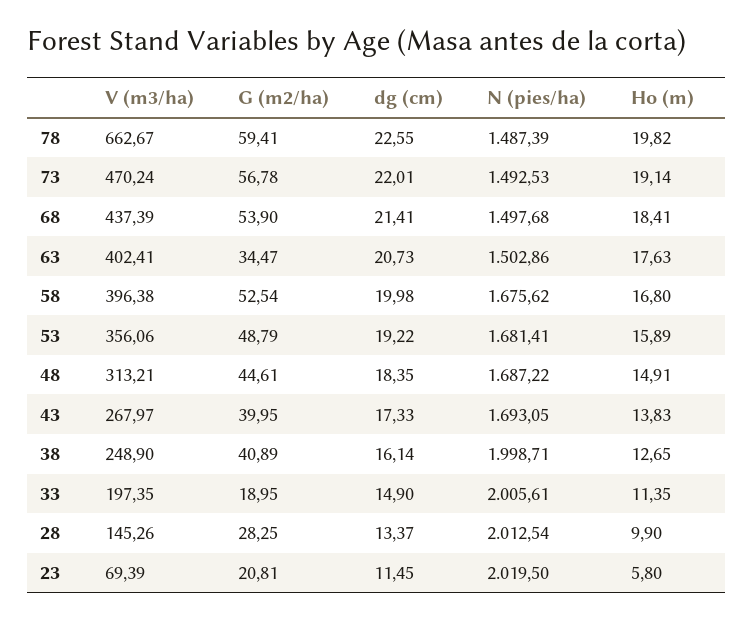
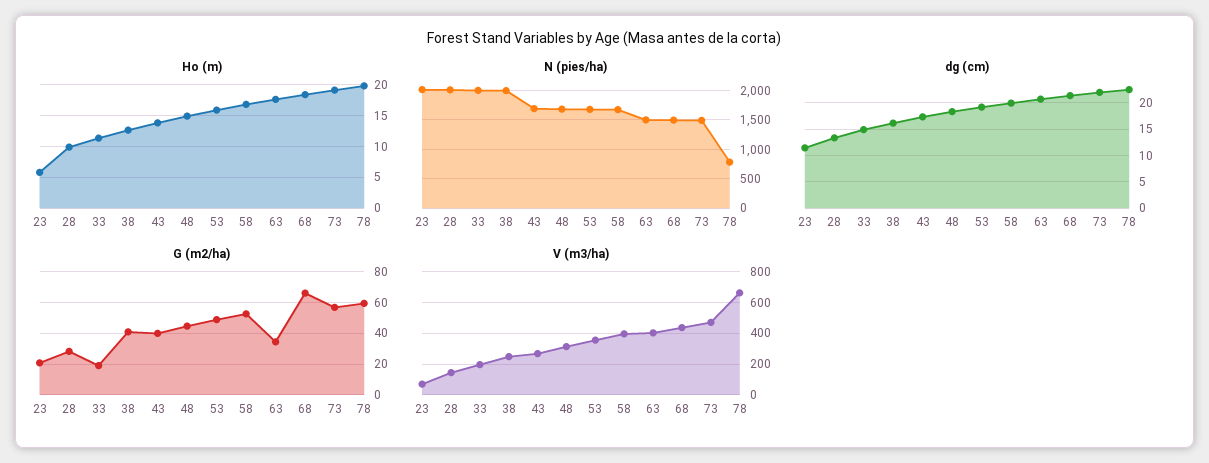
N (pies/ha), 78: 1487.39 -> 750
G (m2/ha), 68: 53.9 -> 65

